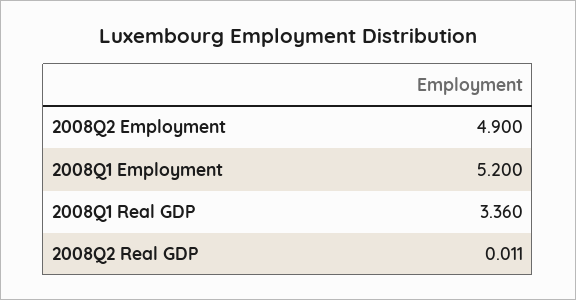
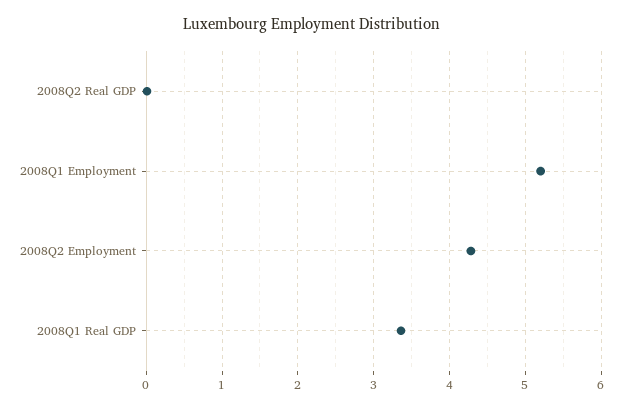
2008Q2 Employment: 4.9 -> 4.3

